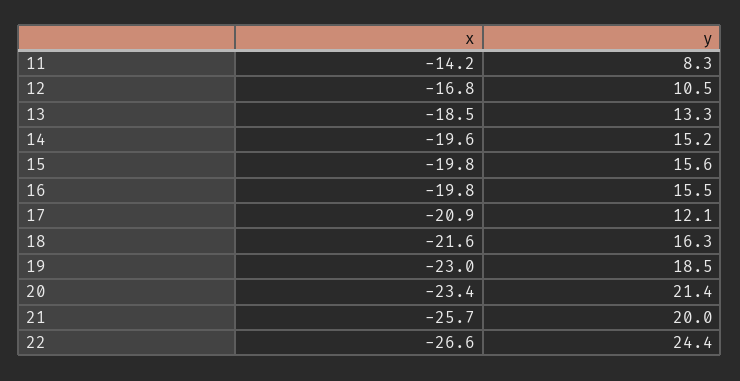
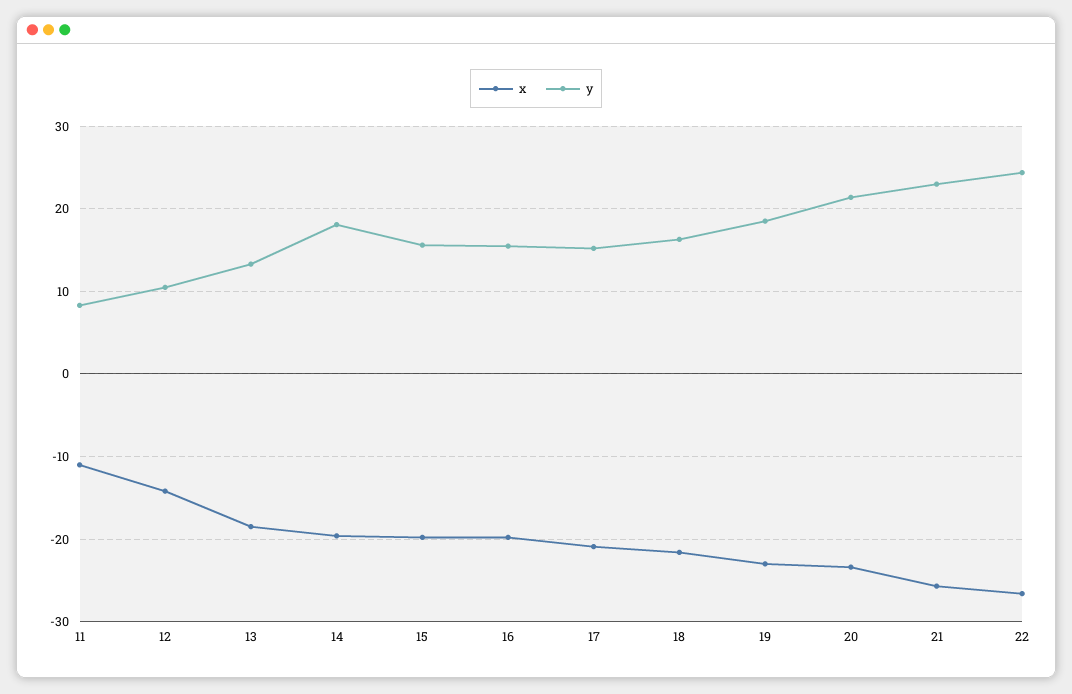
x, 11: -14.2 -> -11
x, 12: -16.8 -> -14
y, 14: 15.2 -> 18
y, 17: 12.1 -> 15
y, 21: 20 -> 23

